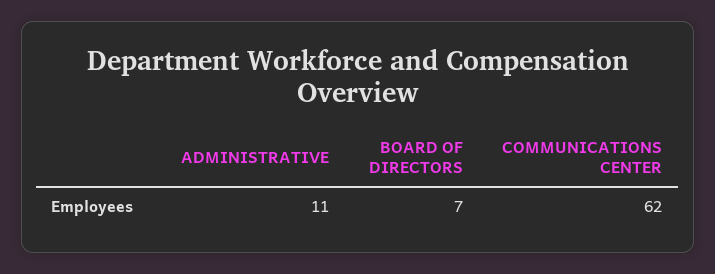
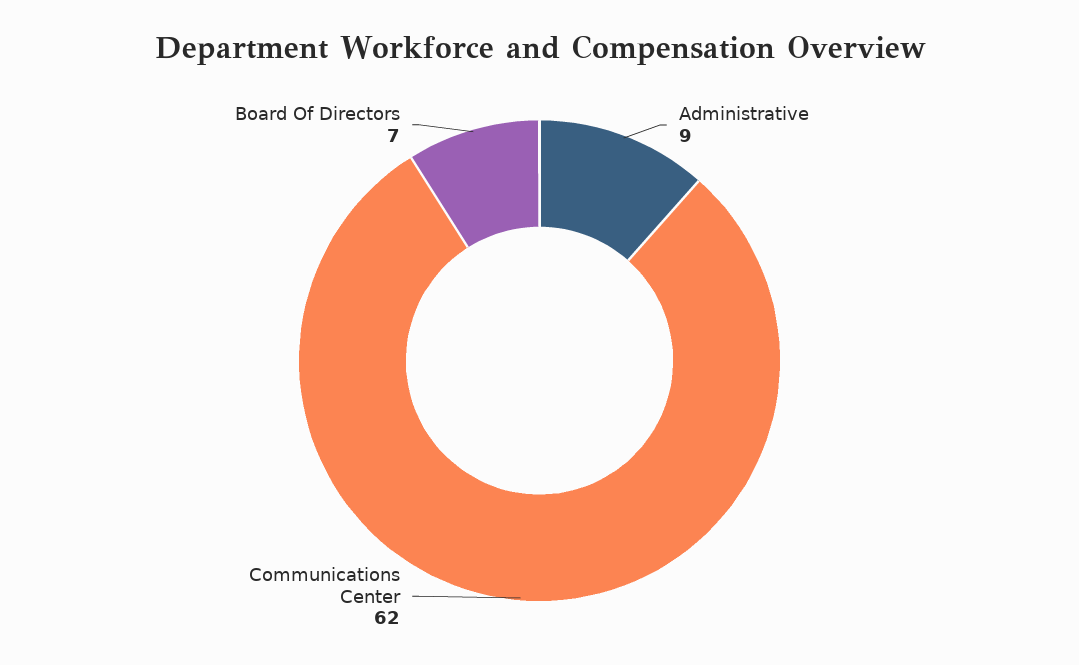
ADMINISTRATIVE: 11 -> 9

